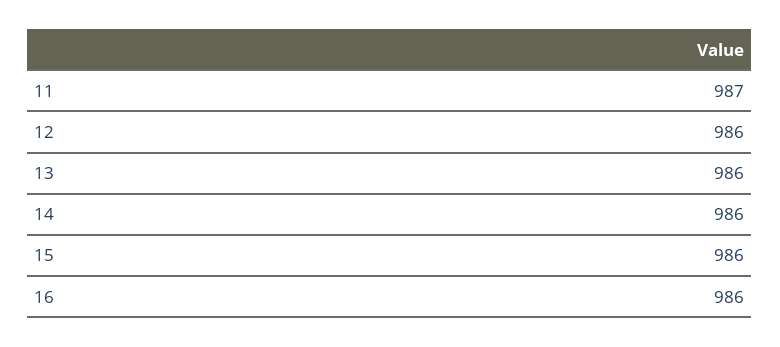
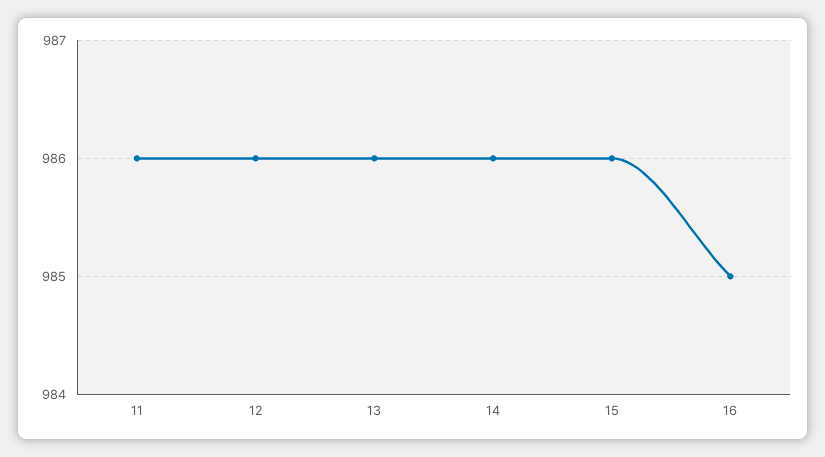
11: 987 -> 986
16: 986 -> 985

